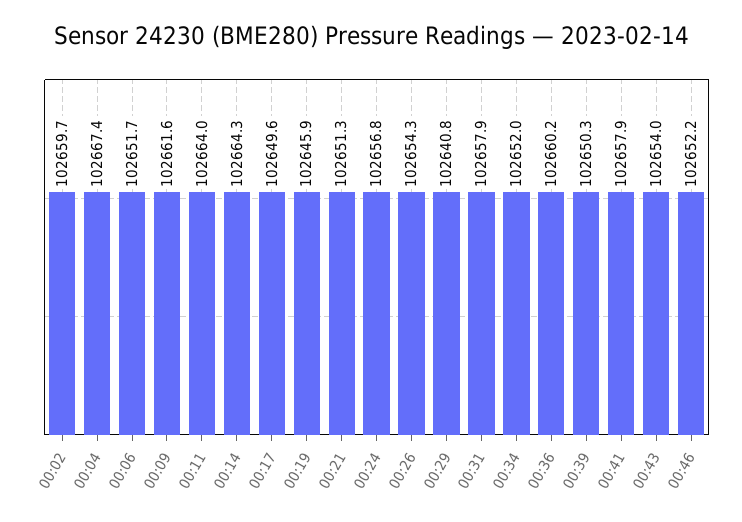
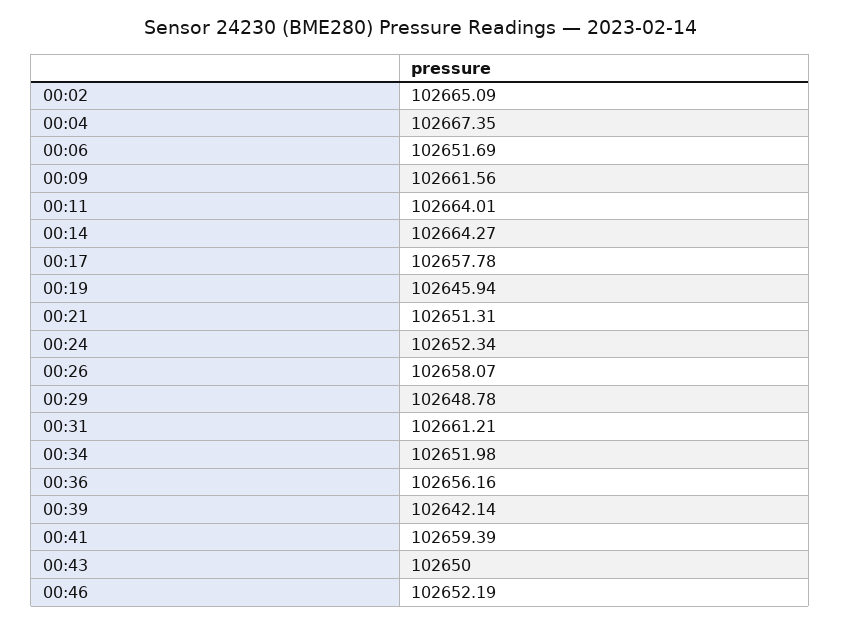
00:02: 102659.7 -> 102665.09
00:17: 102649.6 -> 102657.78
00:24: 102656.8 -> 102652.34
00:26: 102654.3 -> 102658.07
00:29: 102640.8 -> 102648.78
00:31: 102657.9 -> 102661.21
00:36: 102660.2 -> 102656.16
00:39: 102650.3 -> 102642.14
00:41: 102657.9 -> 102659.39
00:43: 102654 -> 102650

